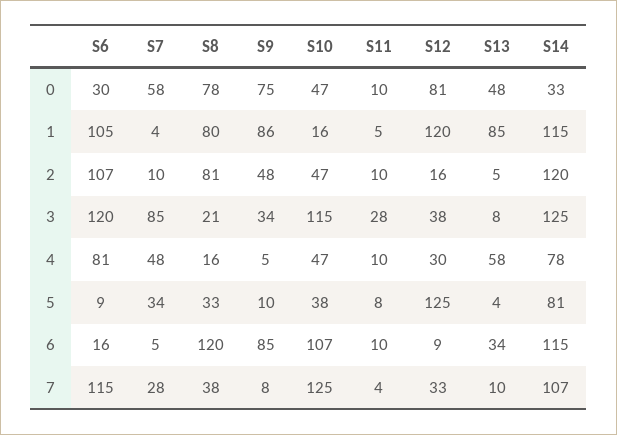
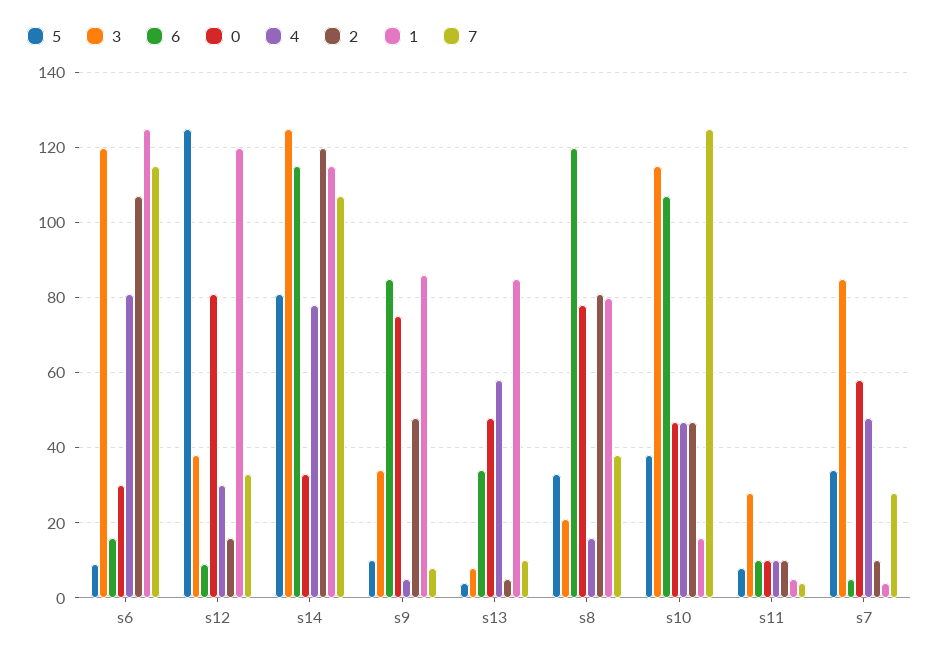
1, S6: 105 -> 125

